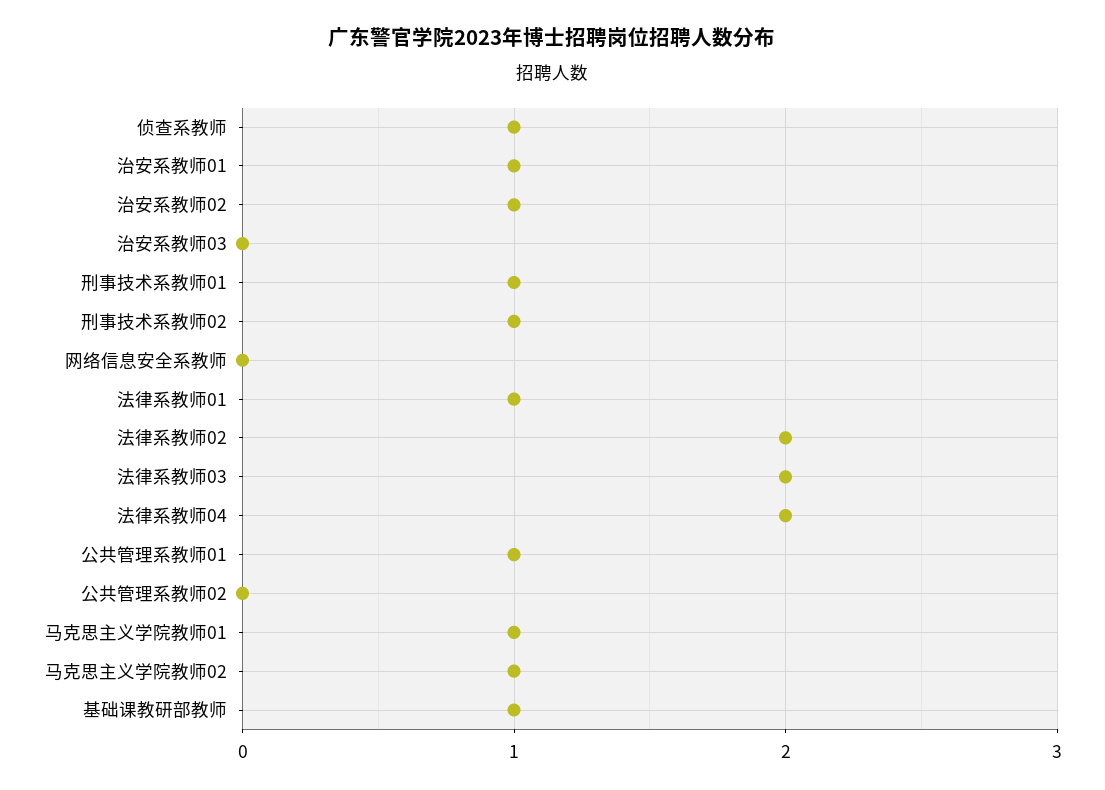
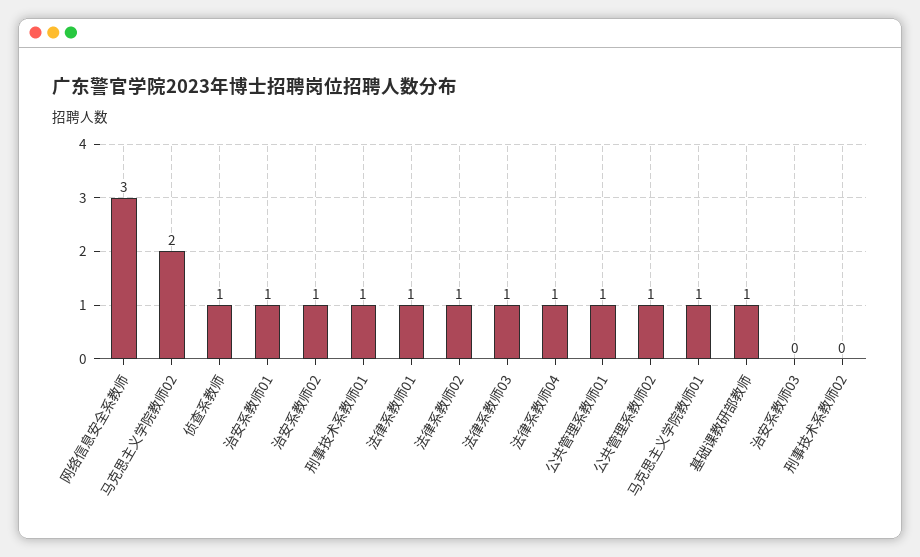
刑事技术系教师02: 1 -> 0
网络信息安全系教师: 0 -> 3
法律系教师02: 2 -> 1
法律系教师03: 2 -> 1
法律系教师04: 2 -> 1
公共管理系教师02: 0 -> 1
马克思主义学院教师02: 1 -> 2

